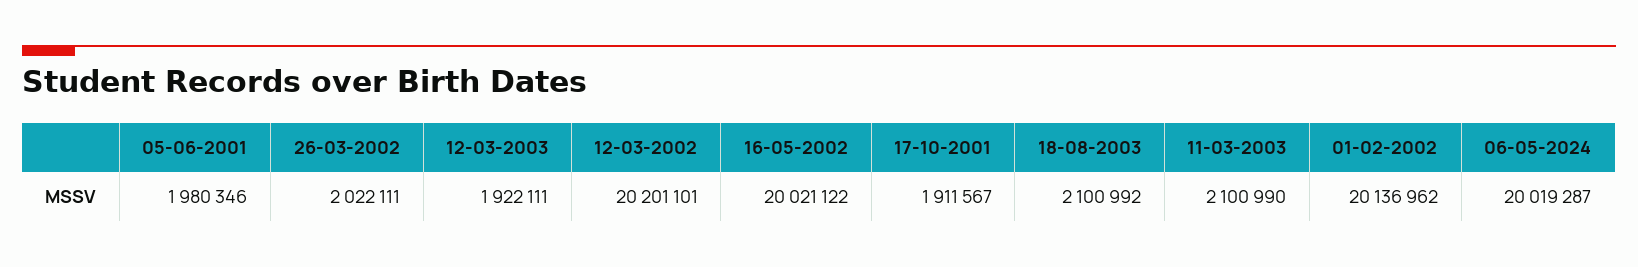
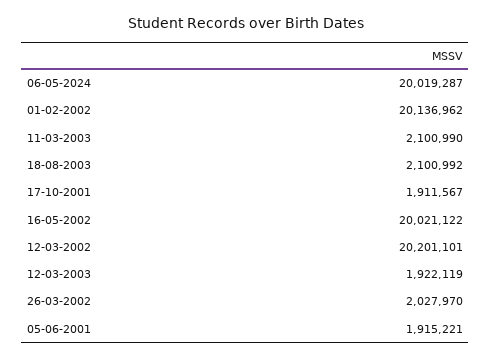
05-06-2001: 1980346 -> 1915221
26-03-2002: 2022111 -> 2027970
12-03-2003: 1922111 -> 1922119

